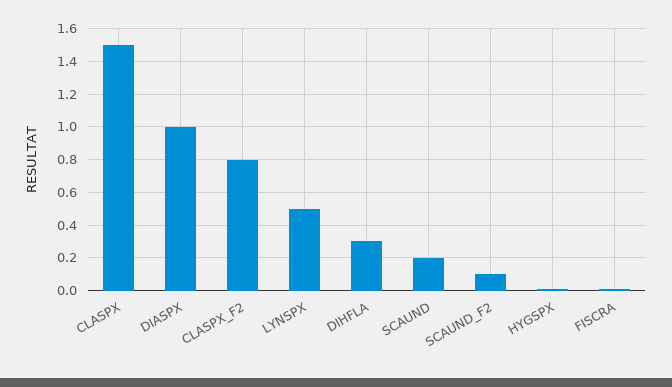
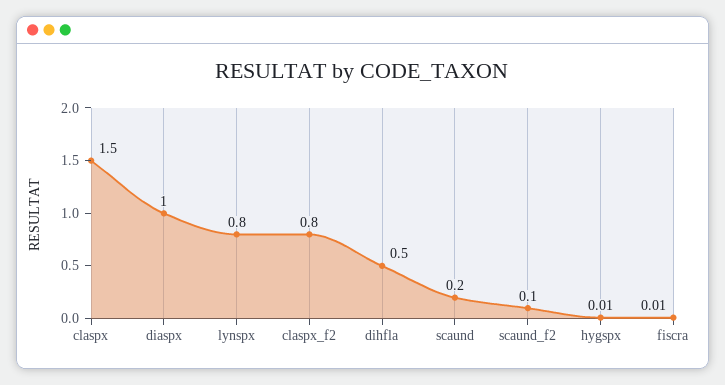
LYNSPX: 0.5 -> 0.8
DIHFLA: 0.3 -> 0.5

